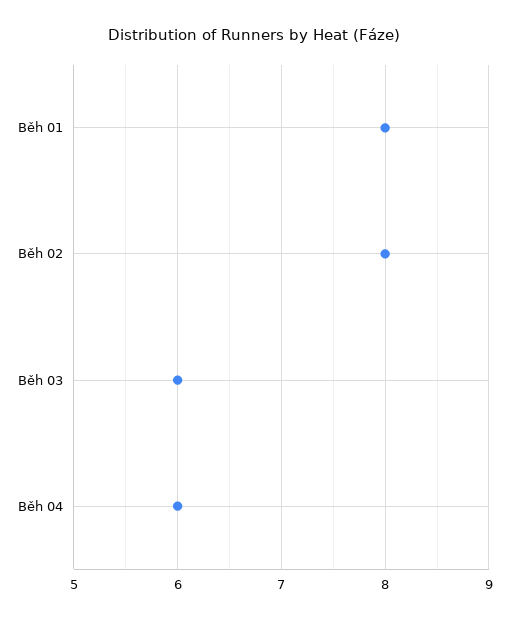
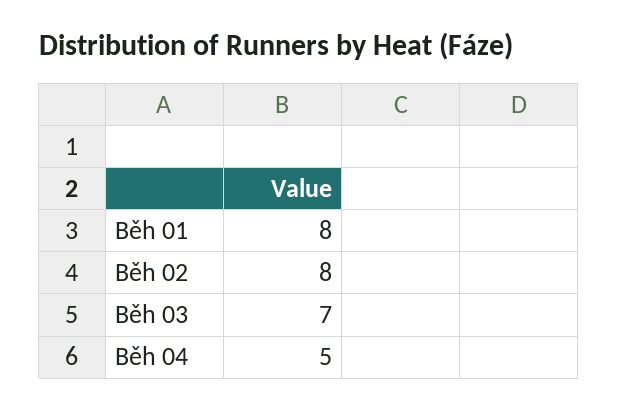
Běh 03: 6 -> 7
Běh 04: 6 -> 5

